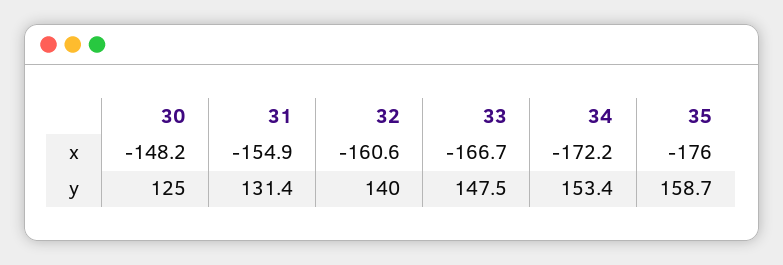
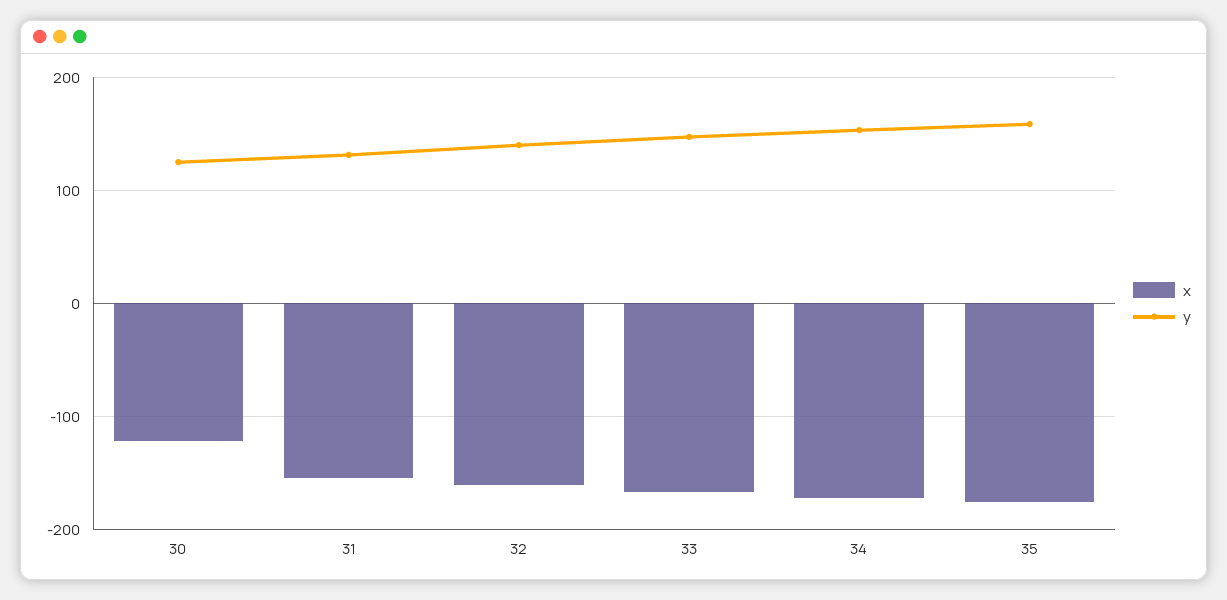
x, 30: -148.2 -> -120

